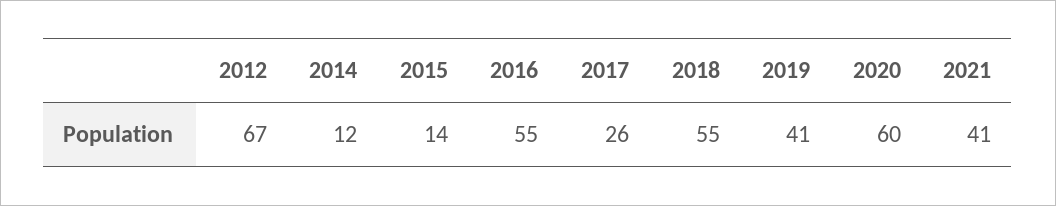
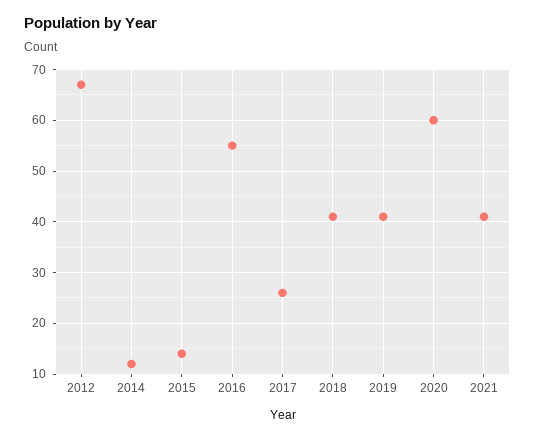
2018: 55 -> 40

